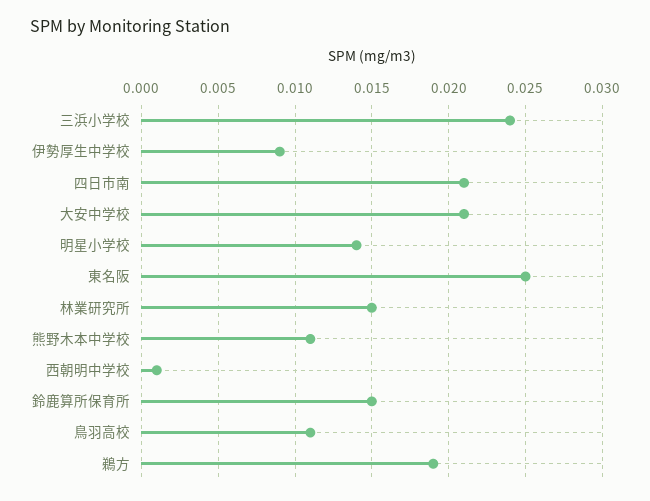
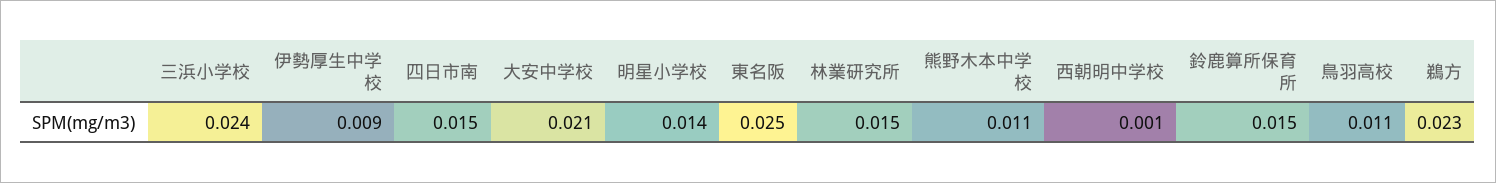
四日市南: 0.021 -> 0.015
鵜方: 0.019 -> 0.023

